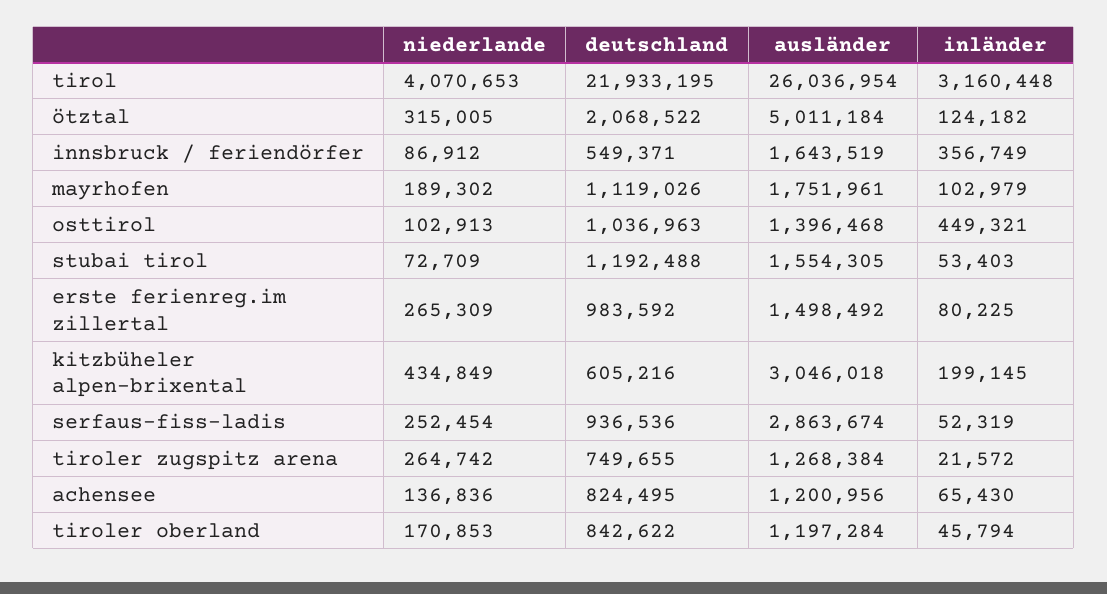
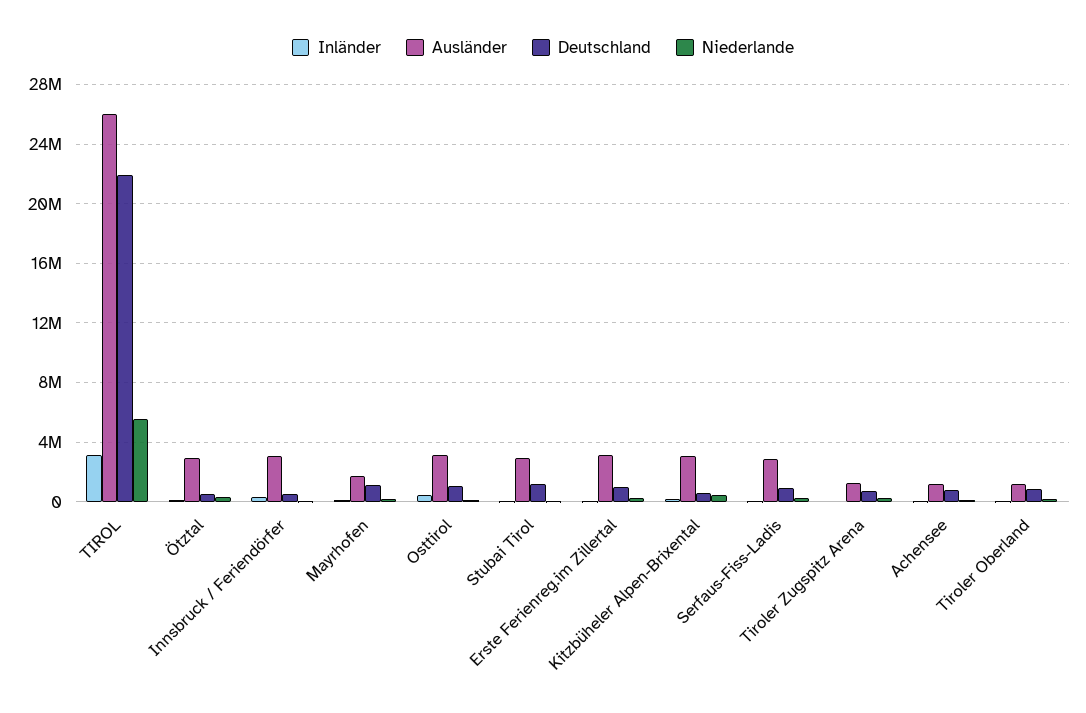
niederlande, tirol: 4070653 -> 5500000
deutschland, ötztal: 2068522 -> 500000
ausländer, ötztal: 5011184 -> 3000000
ausländer, innsbruck / feriendörfer: 1643519 -> 3000000
ausländer, osttirol: 1396468 -> 3000000
ausländer, stubai tirol: 1554305 -> 3000000
ausländer, erste ferienreg.im zillertal: 1498492 -> 3000000

